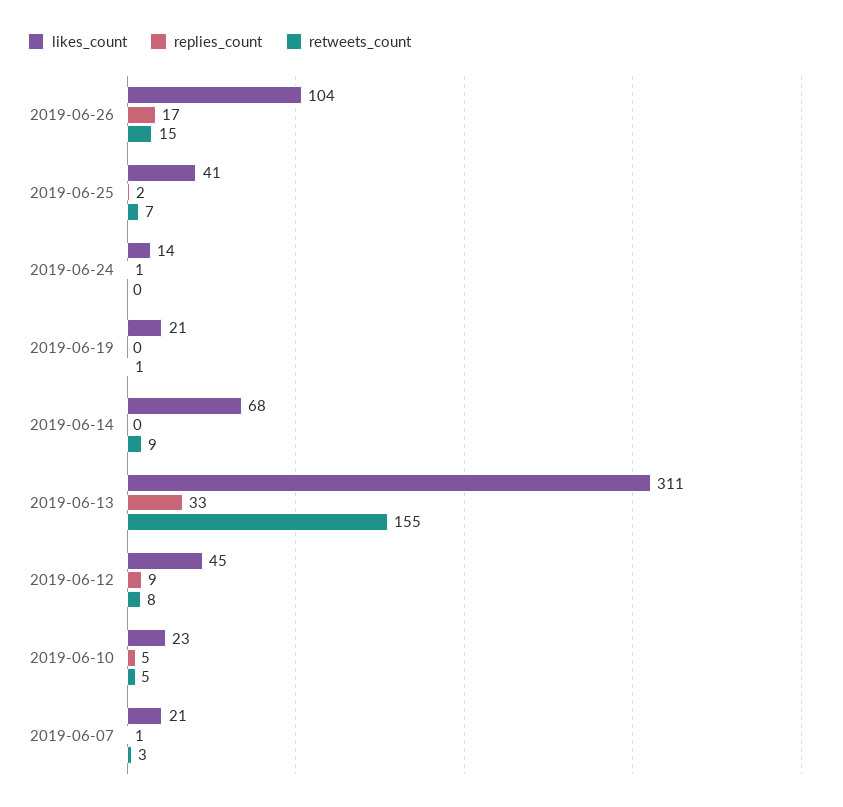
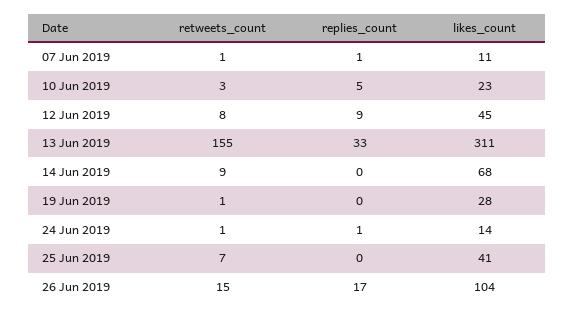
replies_count, 2019-06-25: 2 -> 0
retweets_count, 2019-06-24: 0 -> 1
likes_count, 2019-06-19: 21 -> 28
retweets_count, 2019-06-10: 5 -> 3
likes_count, 2019-06-07: 21 -> 11
retweets_count, 2019-06-07: 3 -> 1

